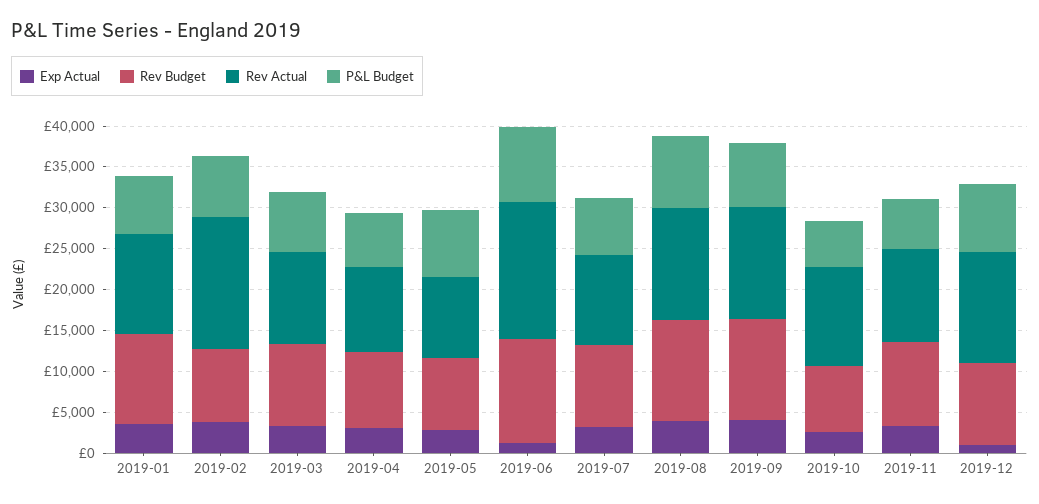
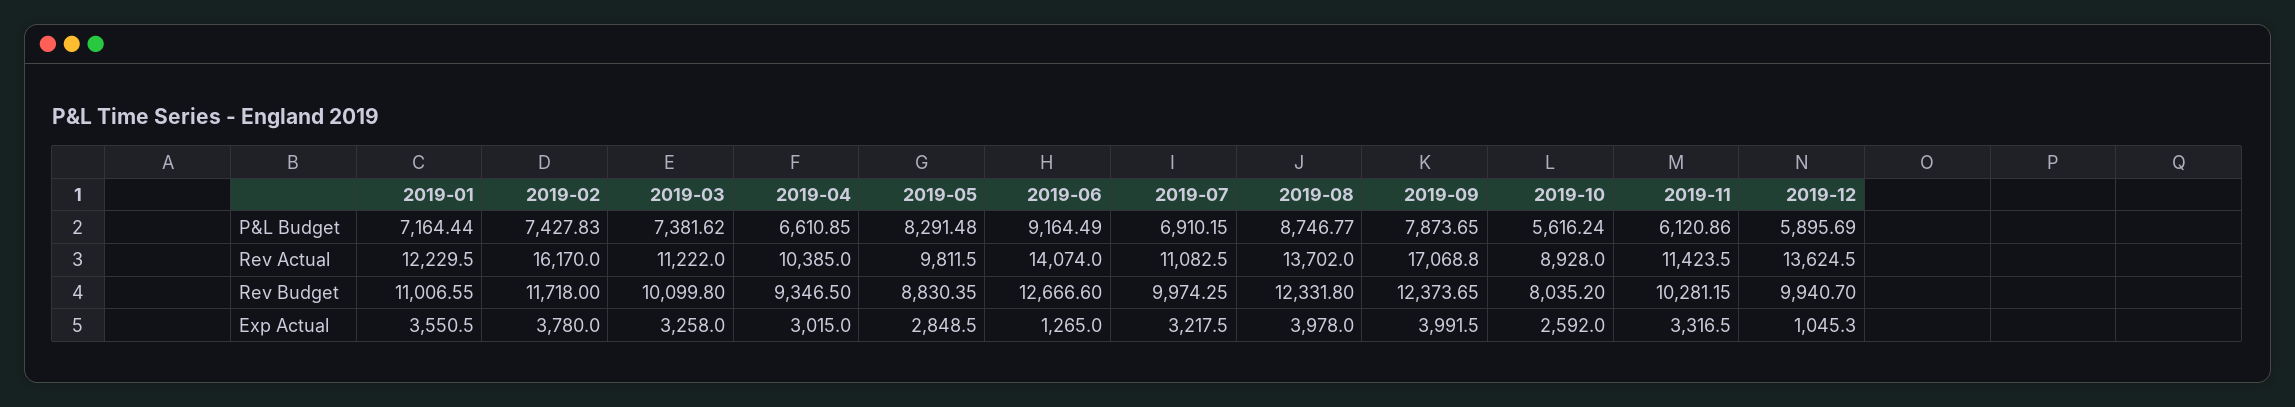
Rev Budget, 2019-02: 9000 -> 11718
Rev Actual, 2019-06: 17000 -> 14074
Rev Actual, 2019-09: 14000 -> 17068.8
Rev Actual, 2019-10: 12000 -> 8928
P&L Budget, 2019-12: 8000 -> 5895.69

